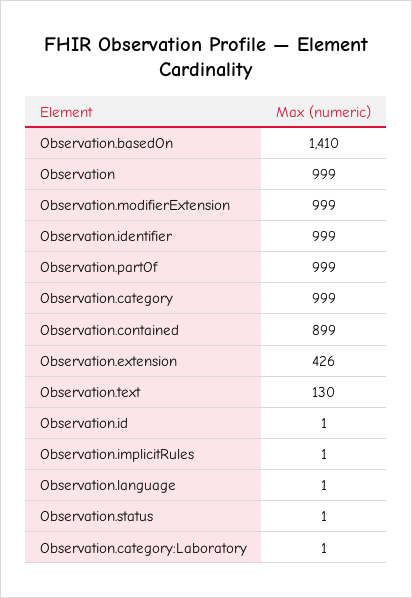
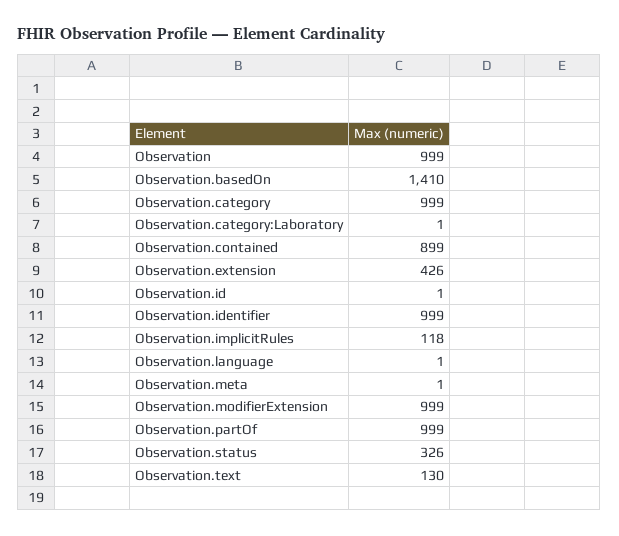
Observation.implicitRules: 1 -> 118
Observation.status: 1 -> 326
Observation.meta: none -> 1

